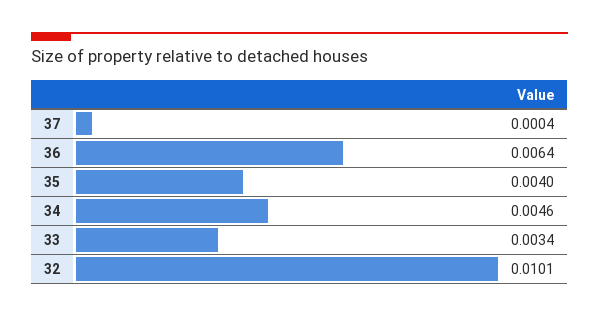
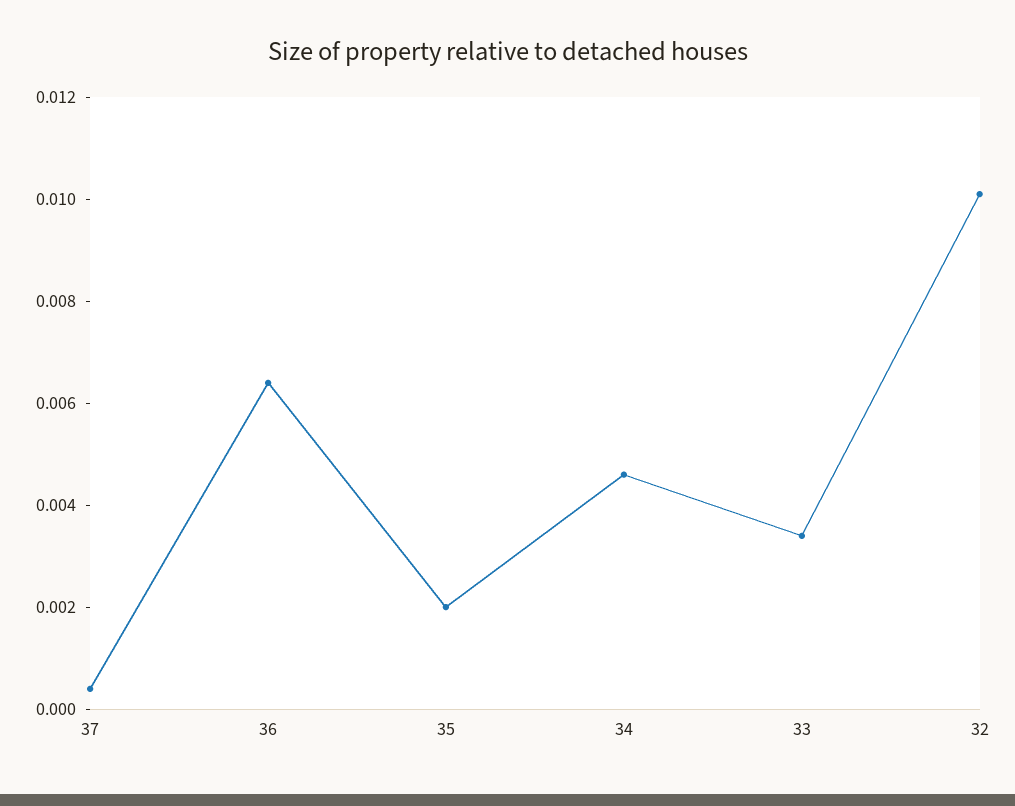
35: 0.004 -> 0.002

